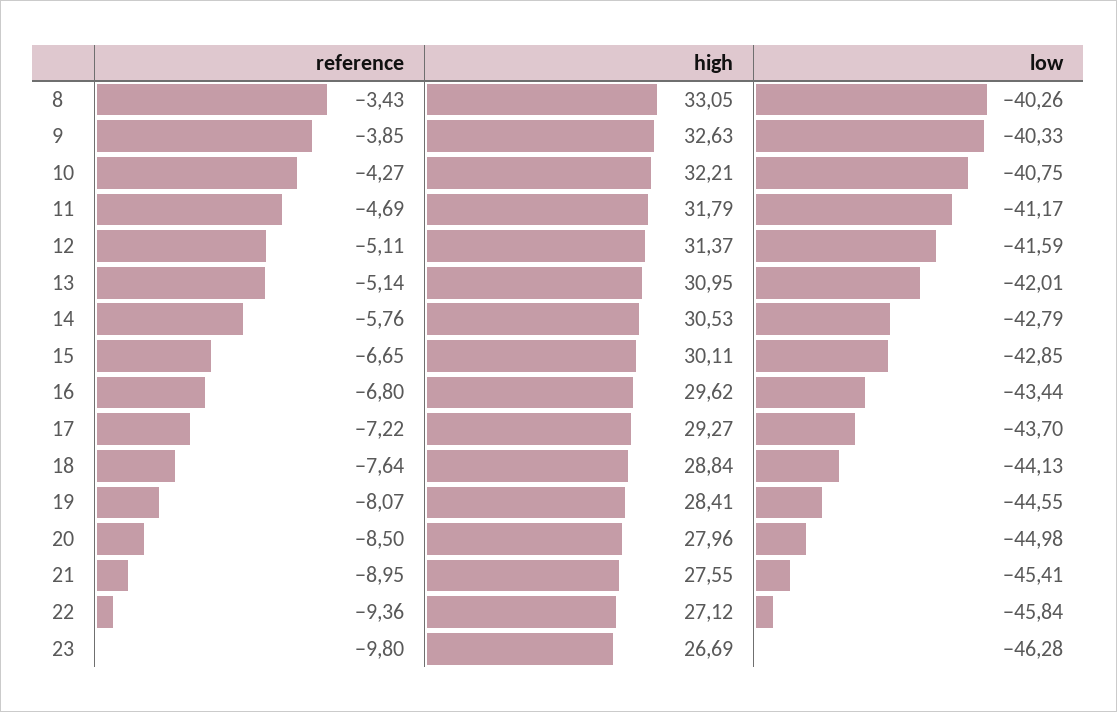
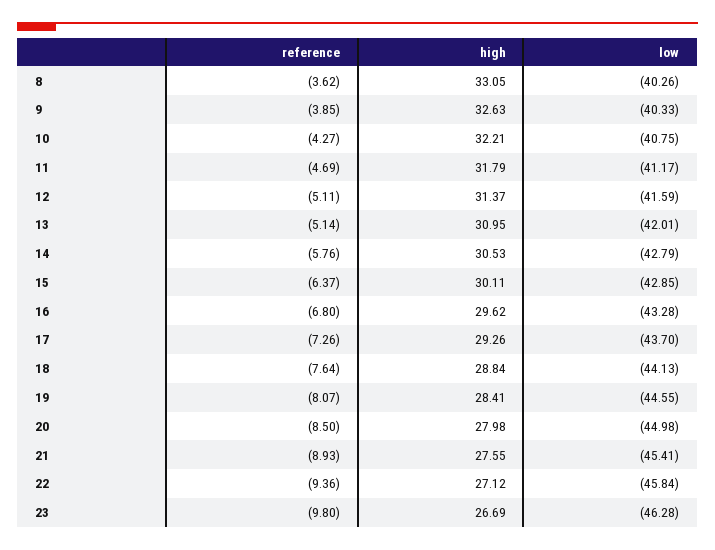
reference, 8: -3.43 -> -3.62
reference, 15: -6.65 -> -6.37
low, 16: -43.44 -> -43.28
reference, 17: -7.22 -> -7.26
high, 17: 29.27 -> 29.26
high, 20: 27.96 -> 27.98
reference, 21: -8.95 -> -8.93

